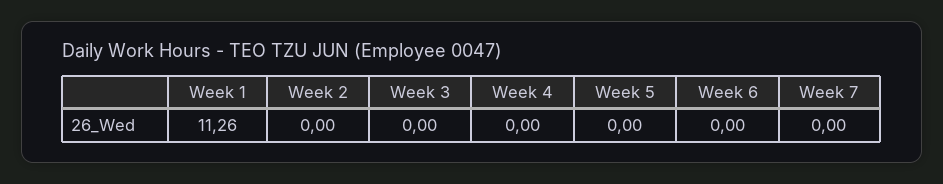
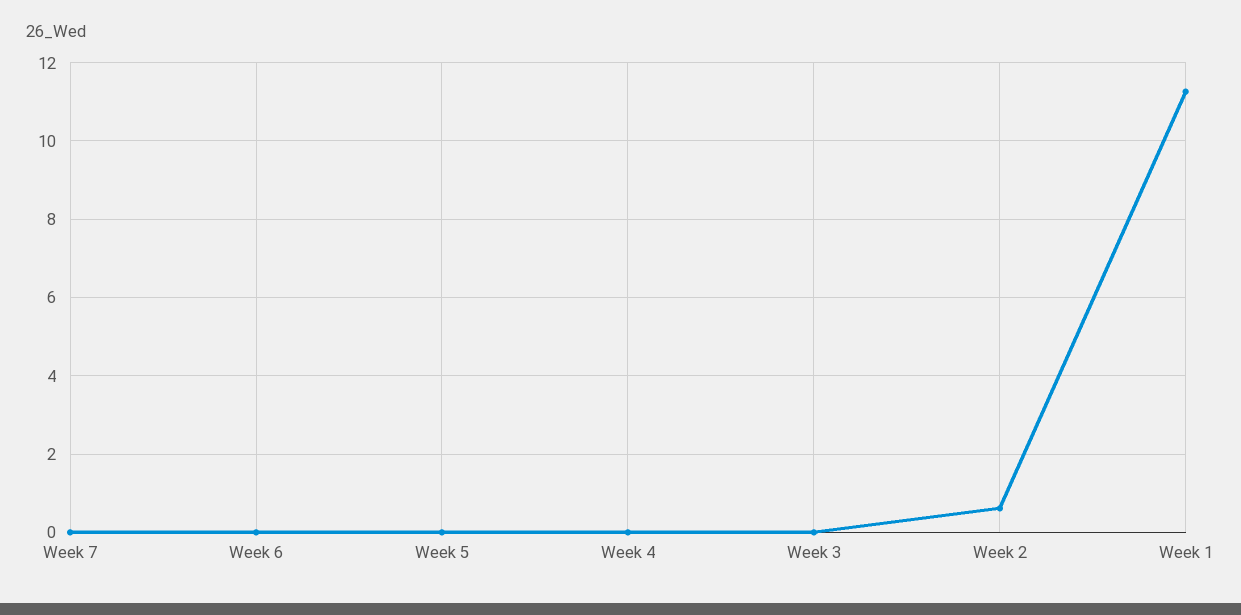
Week 2: 0 -> 0.6

